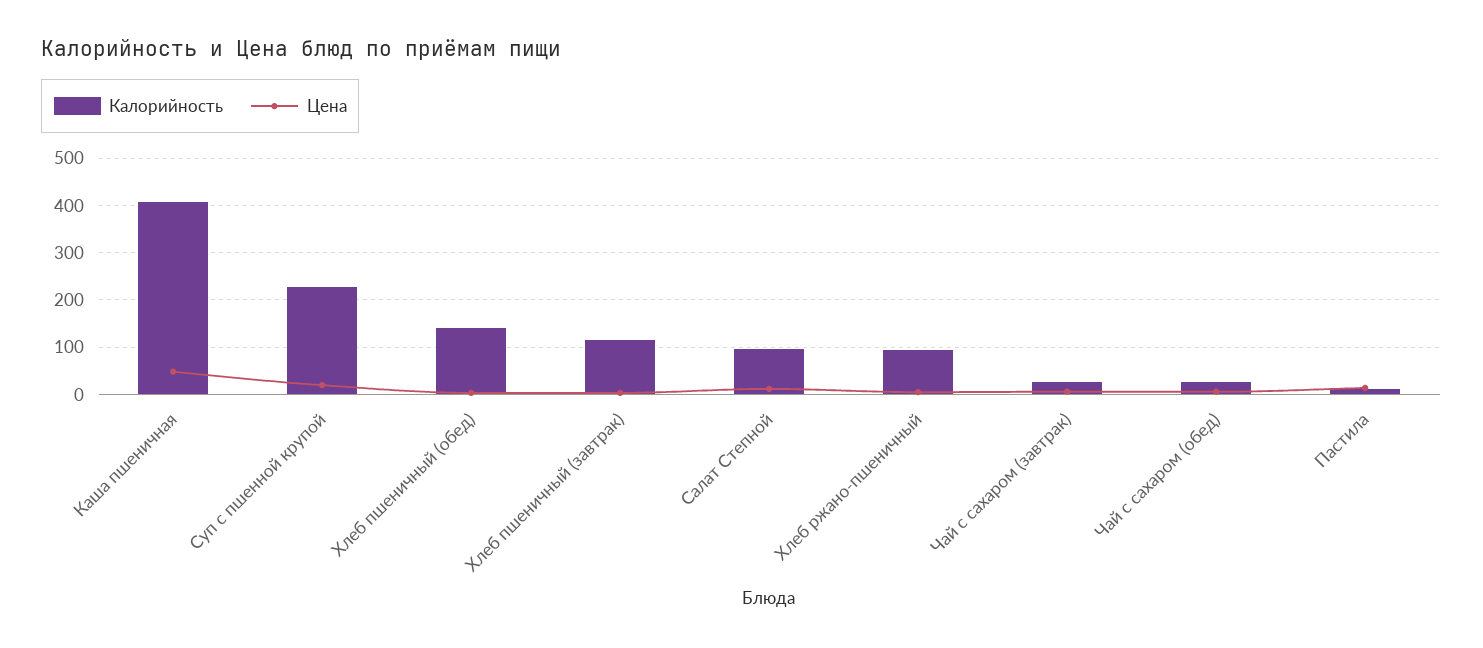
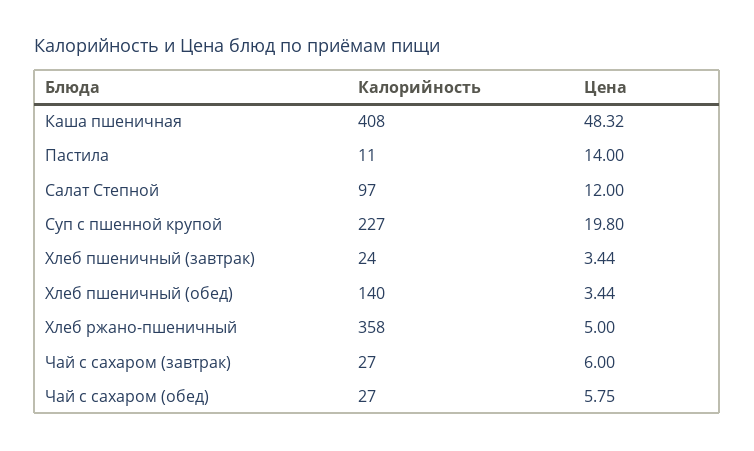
Калорийность, Хлеб пшеничный (завтрак): 120 -> 24
Калорийность, Хлеб ржано-пшеничный: 100 -> 358

